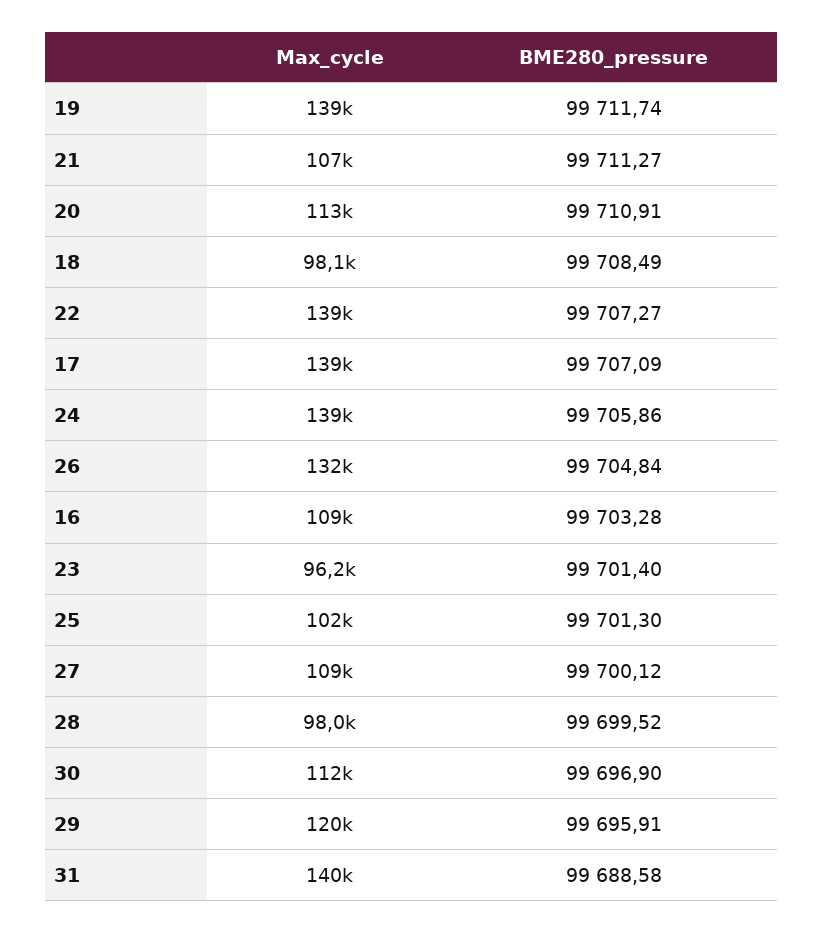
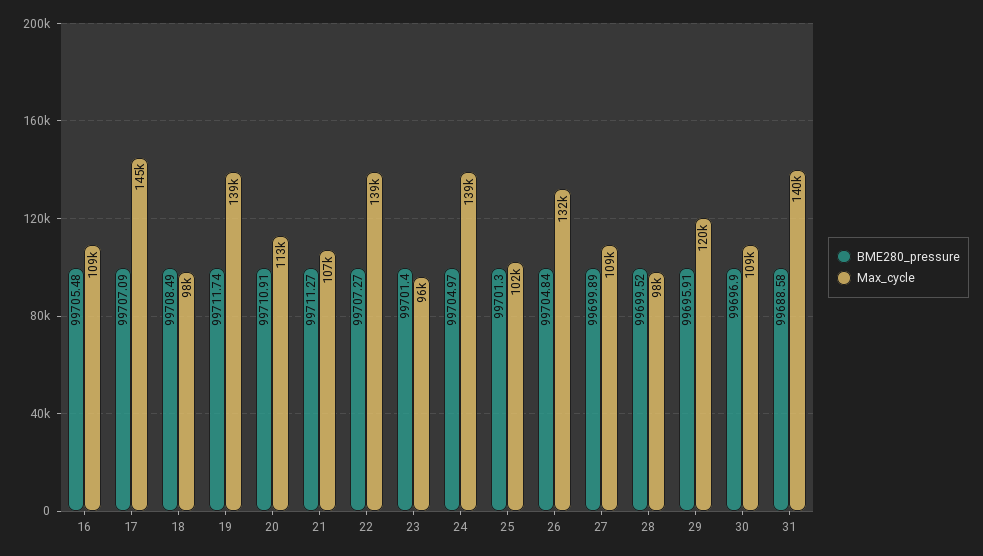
Max_cycle, 17: 139000 -> 145000
BME280_pressure, 24: 99705.86 -> 99704.97
BME280_pressure, 16: 99703.28 -> 99705.48
BME280_pressure, 27: 99700.12 -> 99699.89
Max_cycle, 30: 112000 -> 109000

